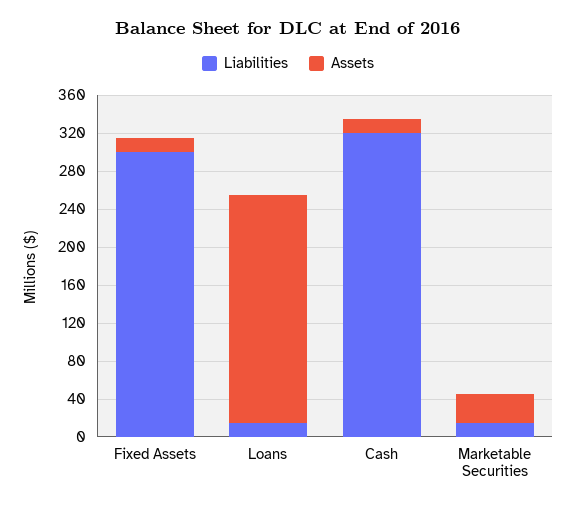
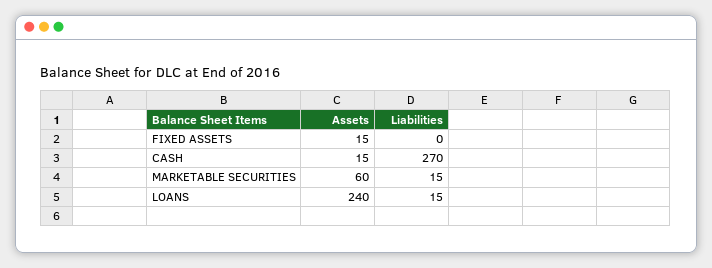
Liabilities, Fixed Assets: 300 -> 0
Liabilities, Cash: 320 -> 270
Assets, Marketable Securities: 30 -> 60

